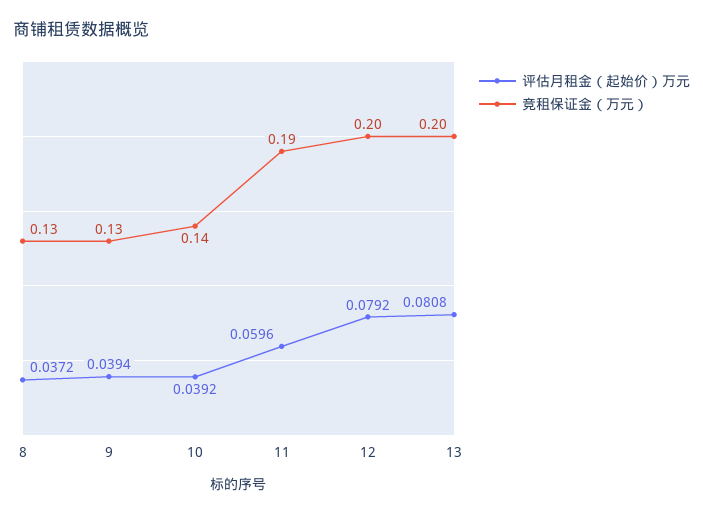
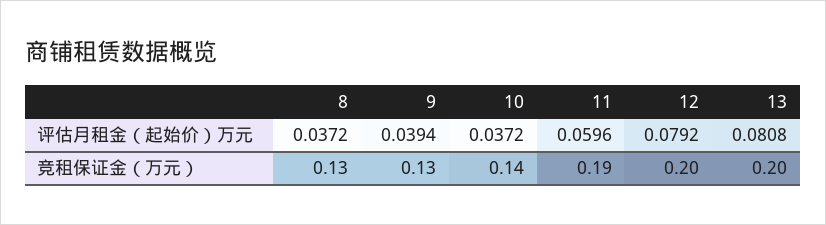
评估月租金（起始价）万元, 10: 0.0392 -> 0.0372

